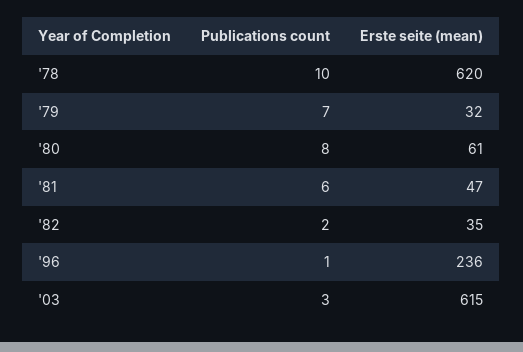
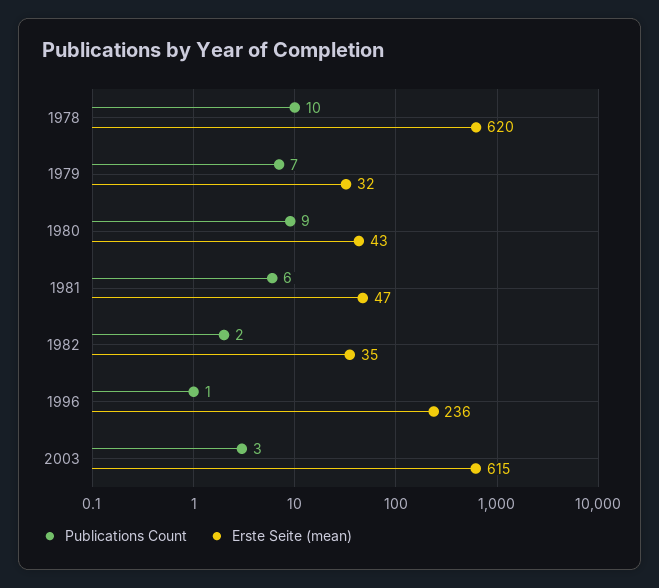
Publications count, '80: 8 -> 9
Erste seite (mean), '80: 61 -> 43

